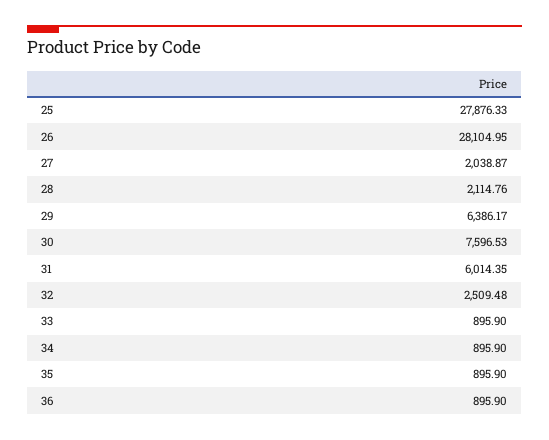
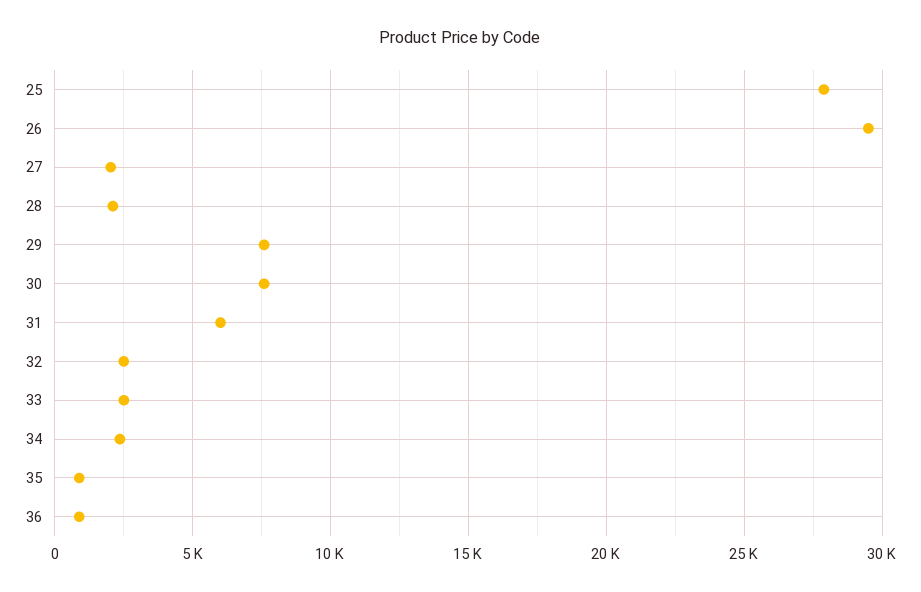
26: 28104.95 -> 29500
29: 6386.17 -> 7500
33: 895.9 -> 2500
34: 895.9 -> 2500

